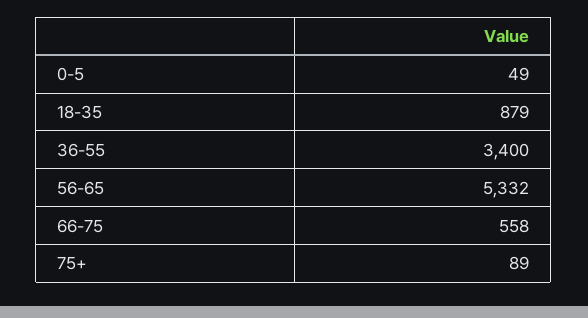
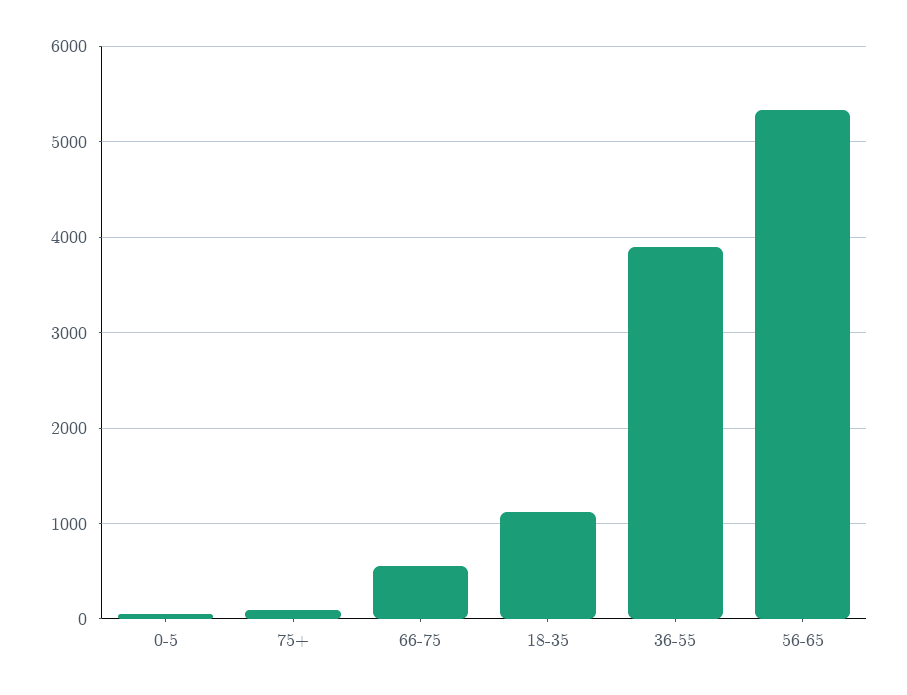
18-35: 879 -> 1100
36-55: 3400 -> 3900

